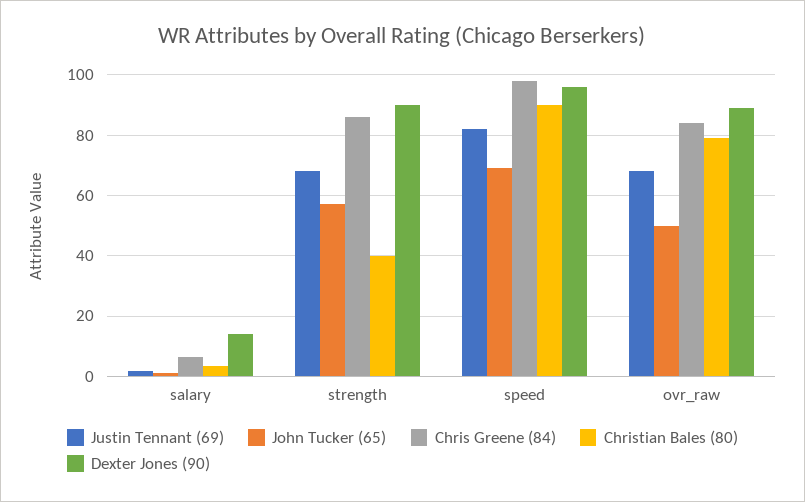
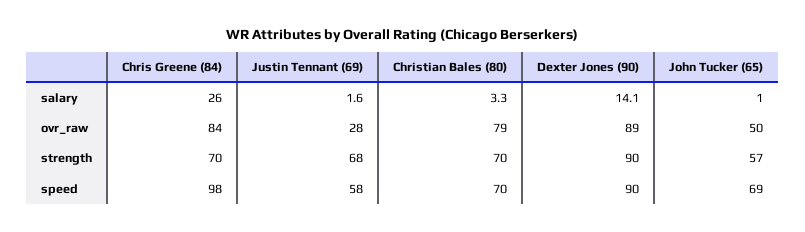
Chris Greene (84), salary: 6 -> 26
Chris Greene (84), strength: 86 -> 70
Christian Bales (80), strength: 40 -> 70
Justin Tennant (69), speed: 82 -> 58
Christian Bales (80), speed: 90 -> 70
Dexter Jones (90), speed: 96 -> 90
Justin Tennant (69), ovr_raw: 68 -> 28

